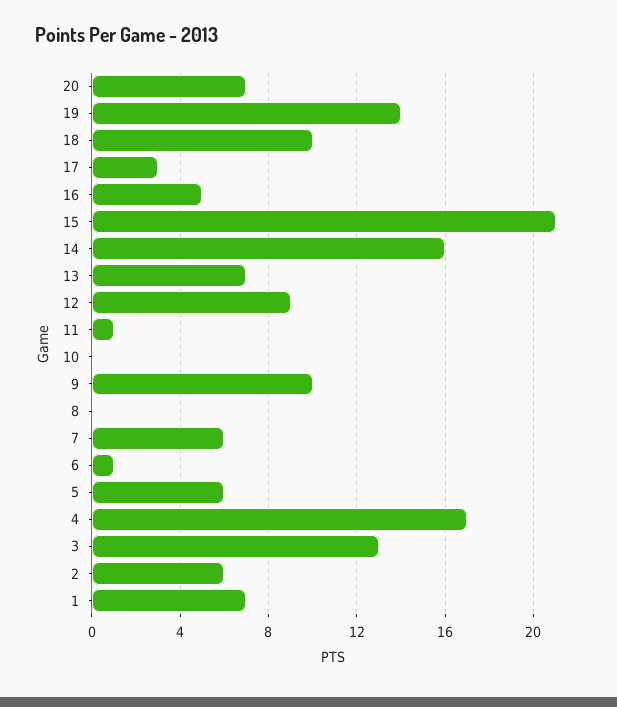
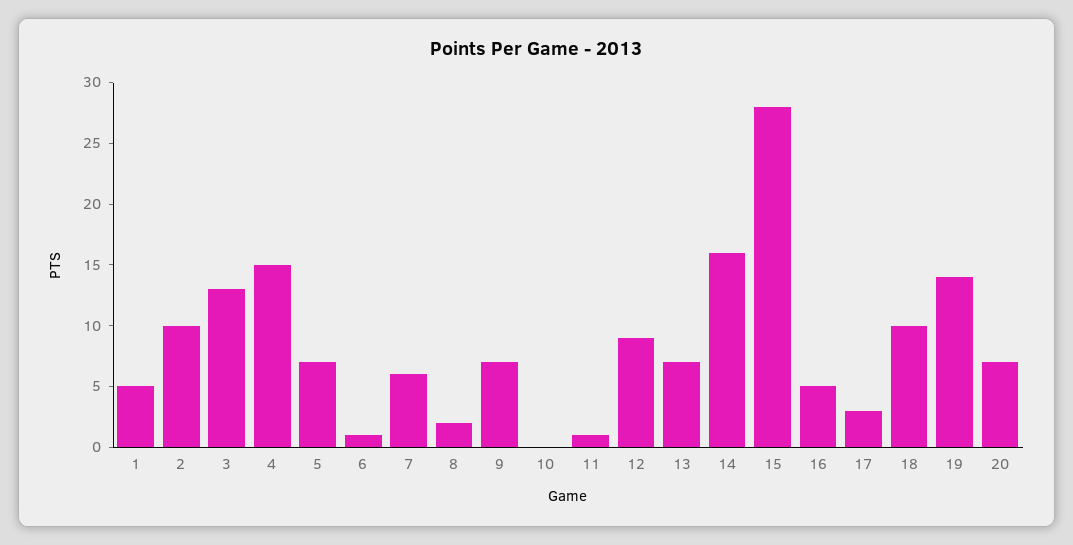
15: 21 -> 28
9: 10 -> 7
8: 0 -> 2
5: 6 -> 7
4: 17 -> 15
2: 6 -> 10
1: 7 -> 5

